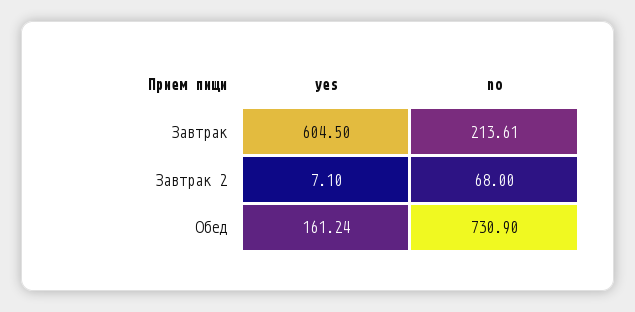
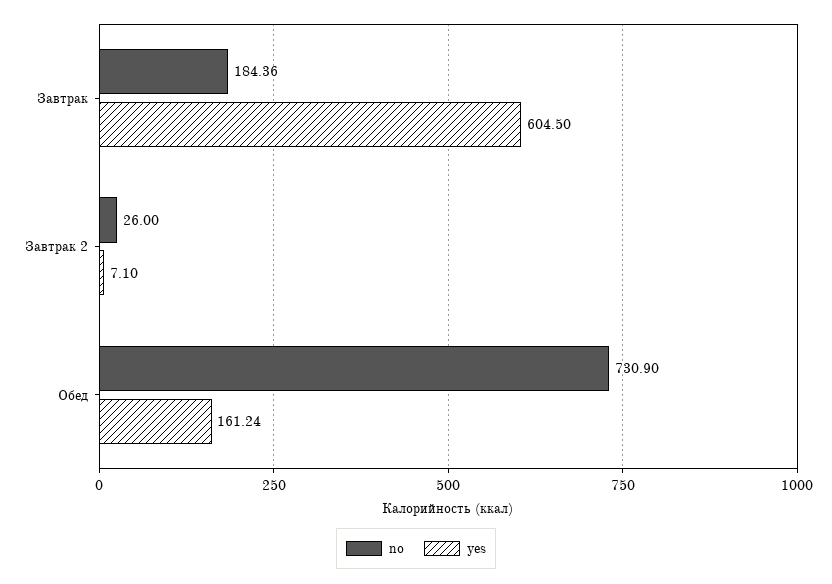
no, Завтрак: 213.61 -> 184.36
no, Завтрак 2: 68 -> 26

